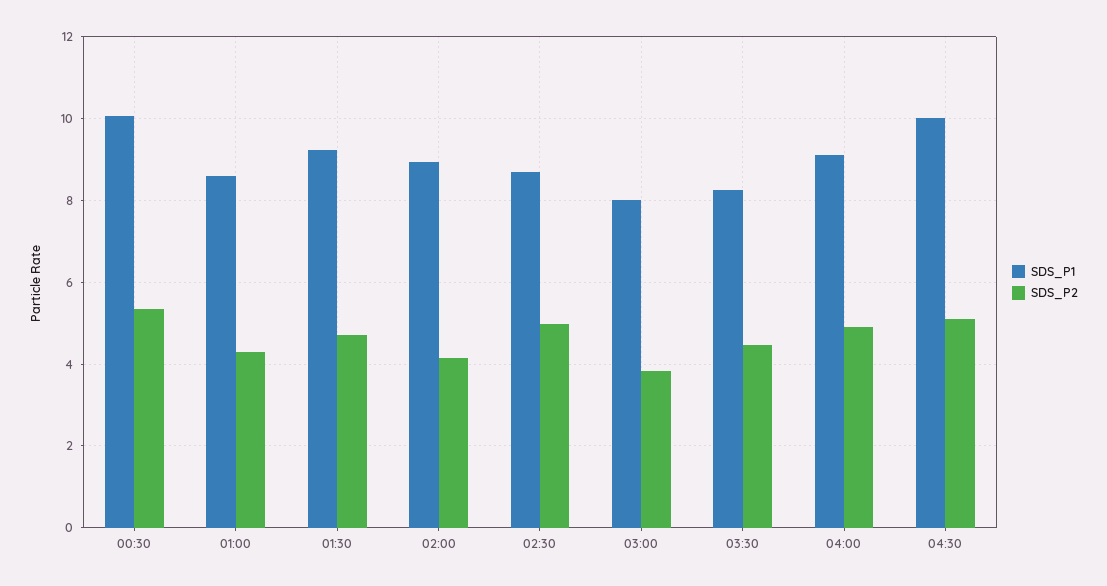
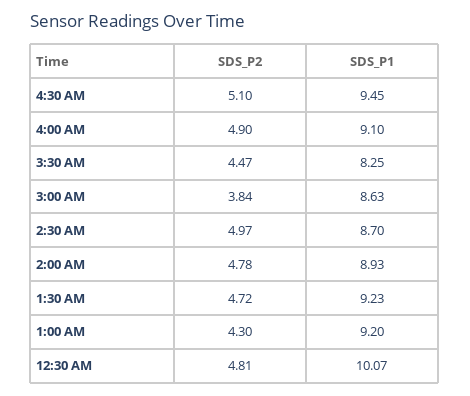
SDS_P2, 00:30: 5.4 -> 4.81
SDS_P1, 01:00: 8.6 -> 9.2
SDS_P2, 02:00: 4.2 -> 4.78
SDS_P1, 03:00: 8 -> 8.63
SDS_P1, 04:30: 10 -> 9.45

